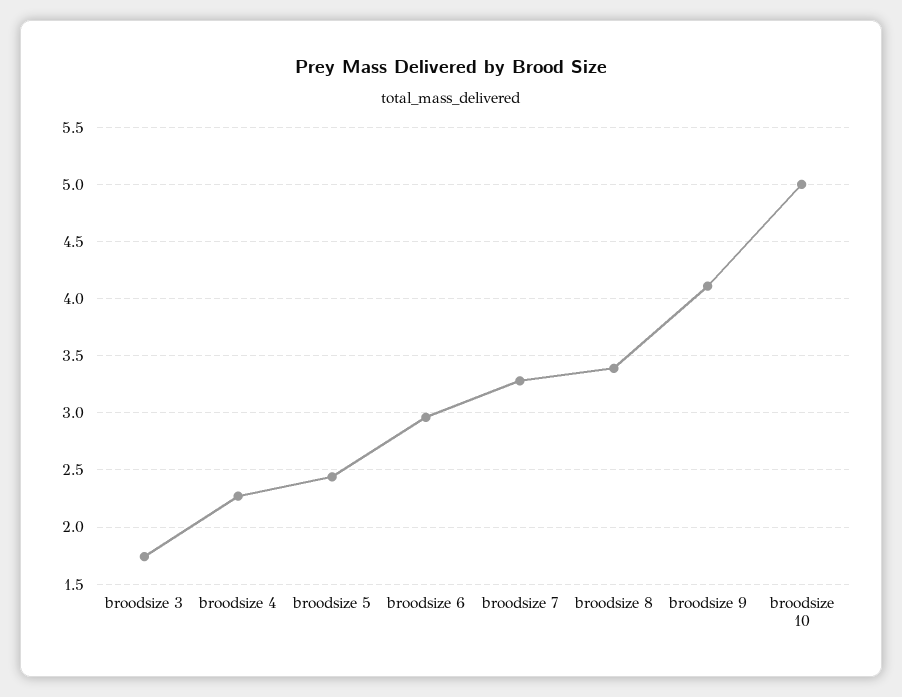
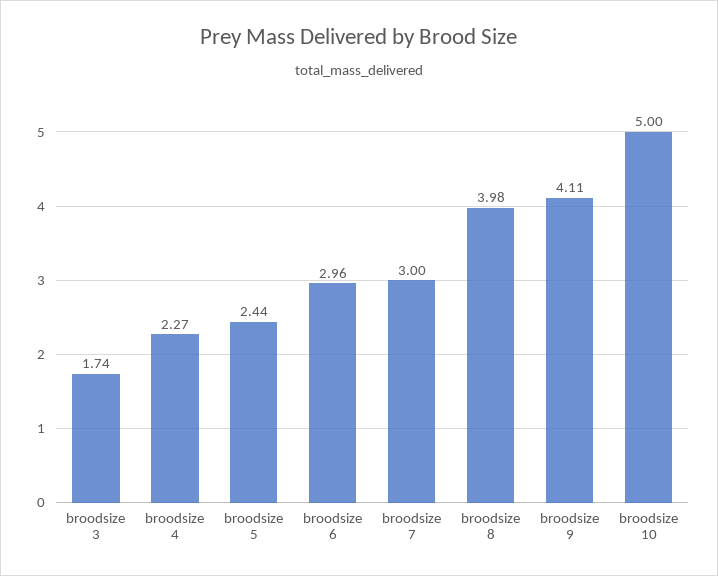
broodsize 7: 3.3 -> 3
broodsize 8: 3.4 -> 3.98

